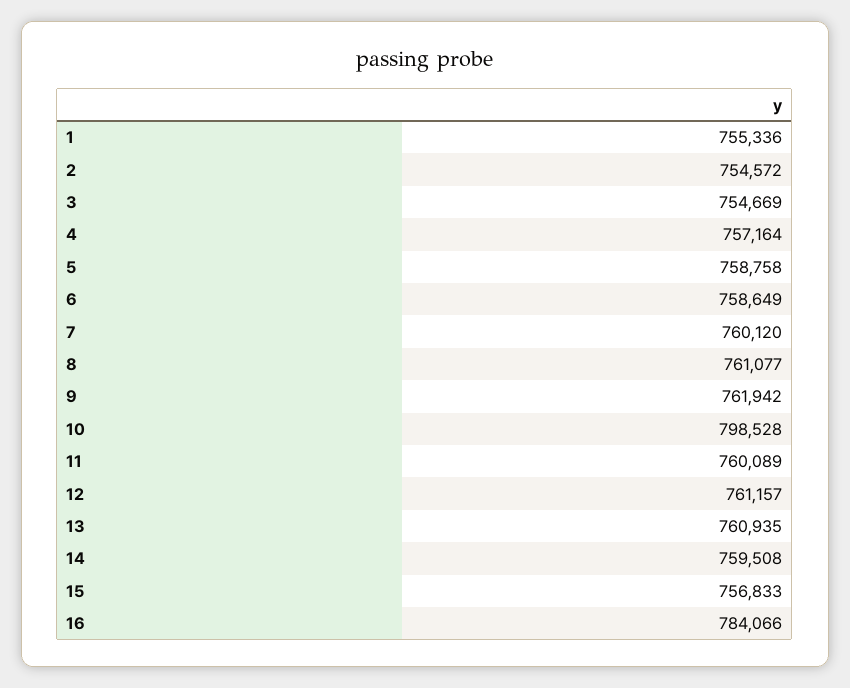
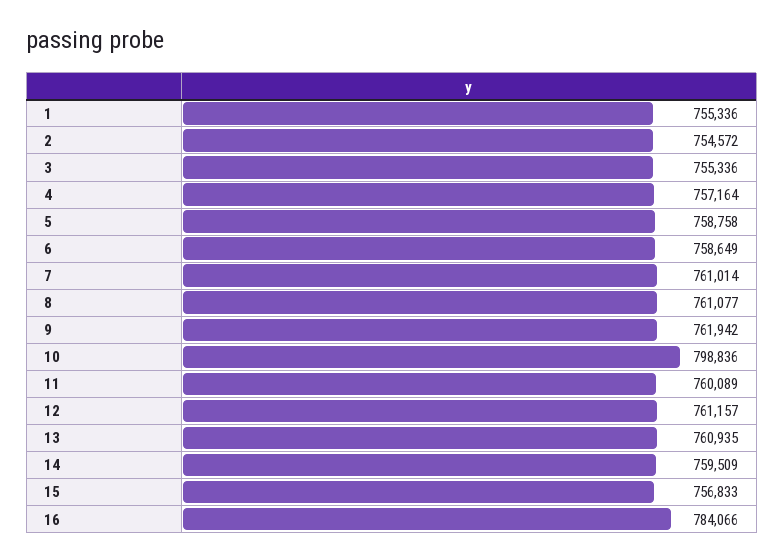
3: 754669 -> 755336
7: 760120 -> 761014
10: 798528 -> 798836
14: 759508 -> 759509

